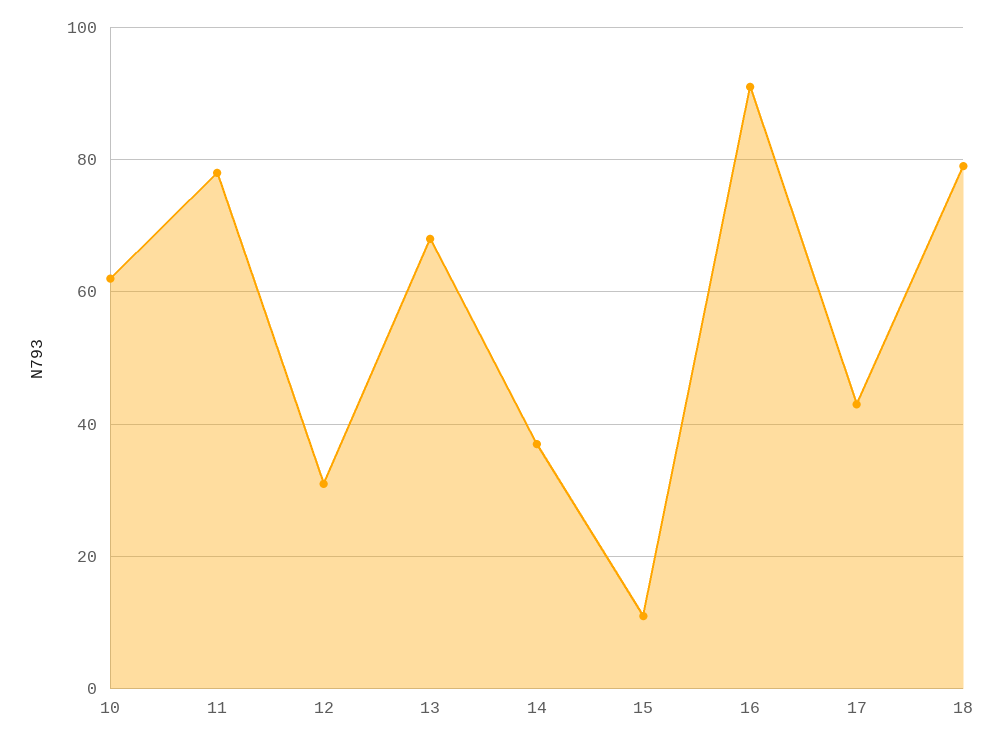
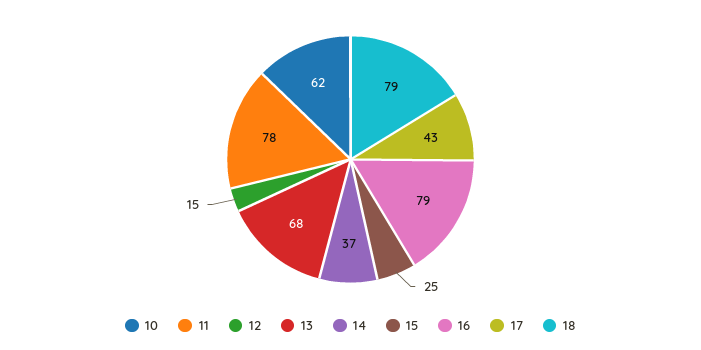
12: 30 -> 15
15: 10 -> 25
16: 90 -> 79

